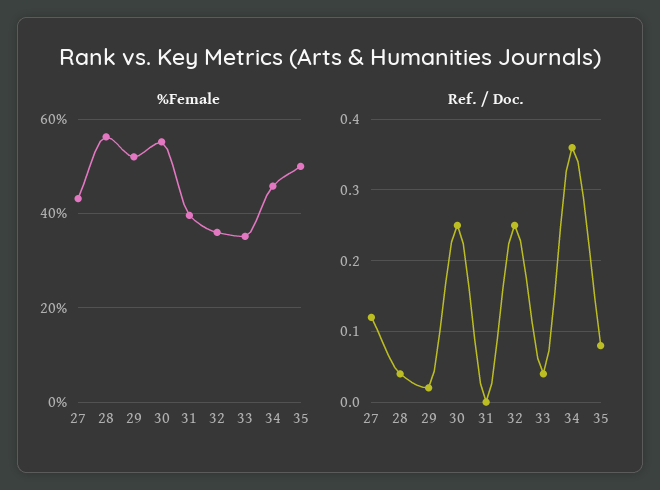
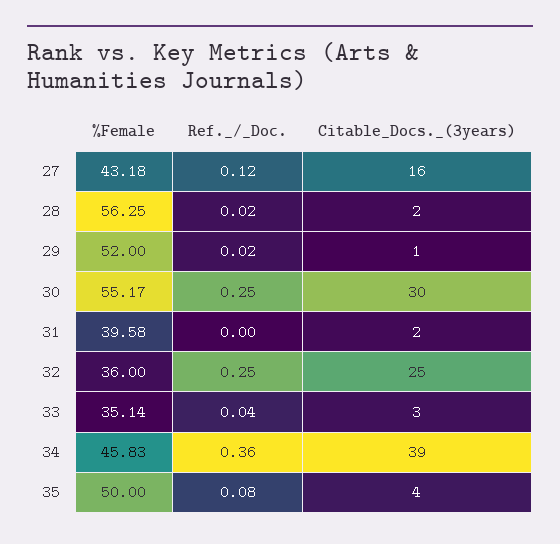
Ref. / Doc., 28: 0.04 -> 0.02
Citable_Docs._(3years), 27: none -> 16
Citable_Docs._(3years), 28: none -> 2
Citable_Docs._(3years), 29: none -> 1
Citable_Docs._(3years), 30: none -> 30
Citable_Docs._(3years), 31: none -> 2
Citable_Docs._(3years), 32: none -> 25
Citable_Docs._(3years), 33: none -> 3
Citable_Docs._(3years), 34: none -> 39
Citable_Docs._(3years), 35: none -> 4

